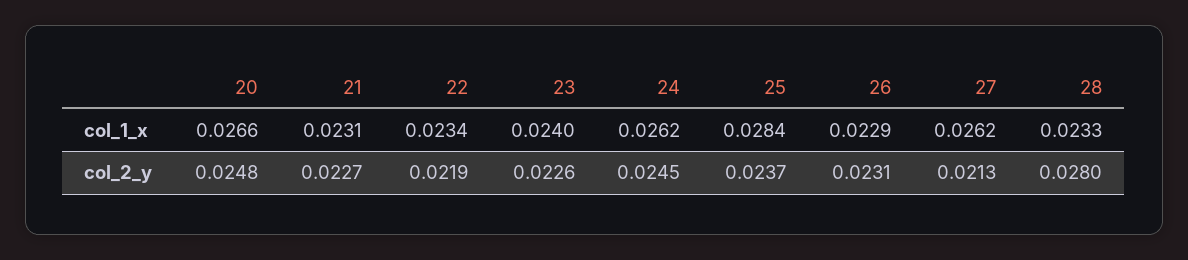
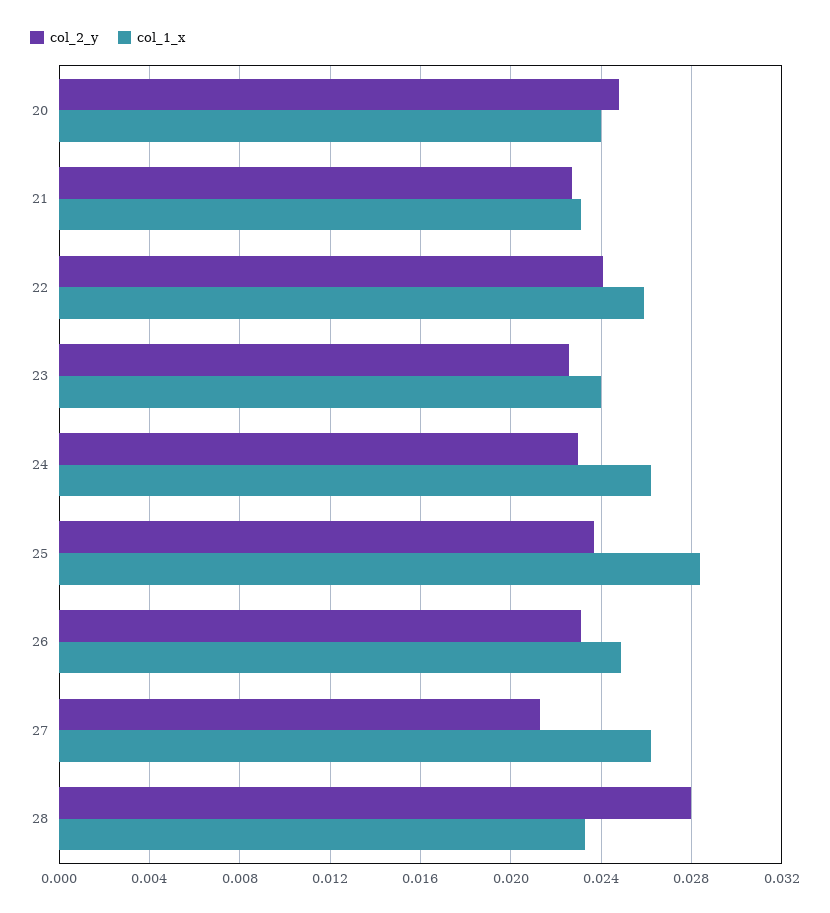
col_1_x, 20: 0.0266 -> 0.024
col_1_x, 22: 0.0234 -> 0.026
col_1_x, 26: 0.0229 -> 0.025
col_2_y, 22: 0.0219 -> 0.024
col_2_y, 24: 0.0245 -> 0.023

